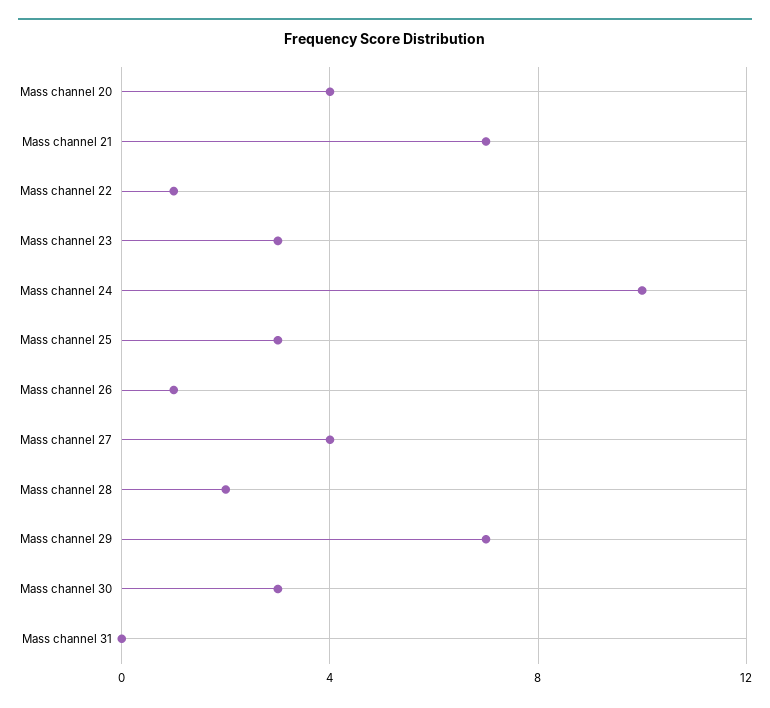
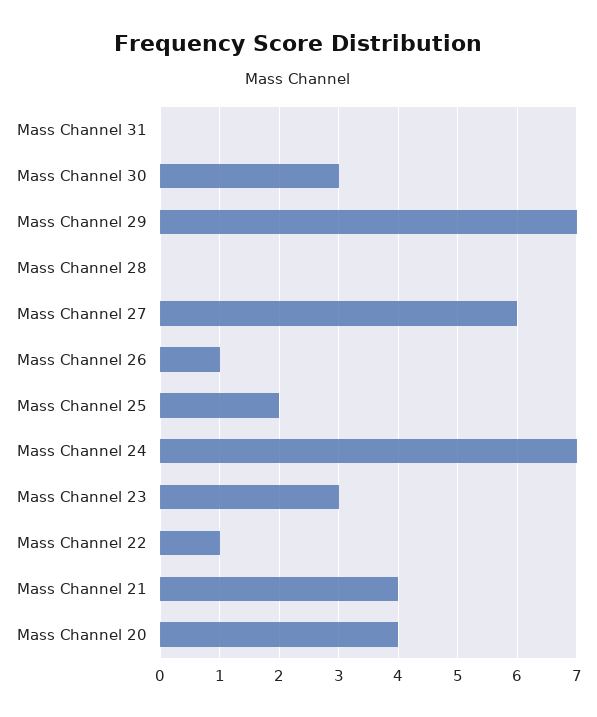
Mass channel 21: 7 -> 4
Mass channel 24: 10 -> 7
Mass channel 25: 3 -> 2
Mass channel 27: 4 -> 6
Mass channel 28: 2 -> 0

